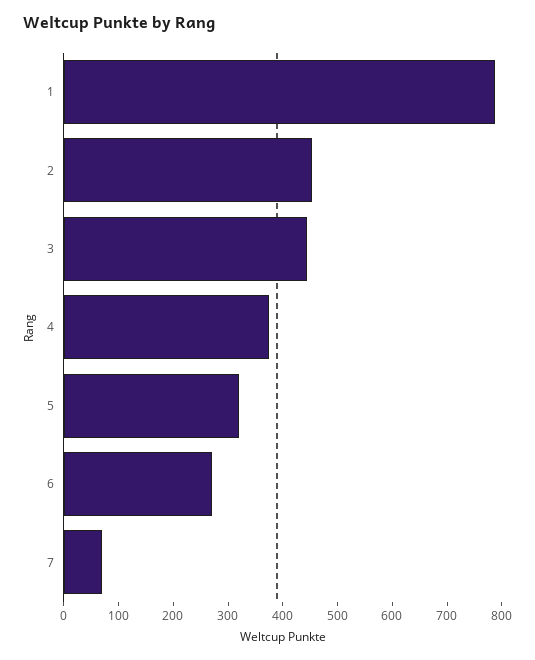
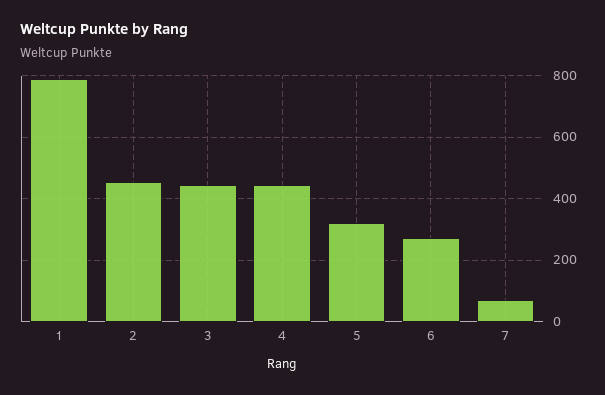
4: 380 -> 440

